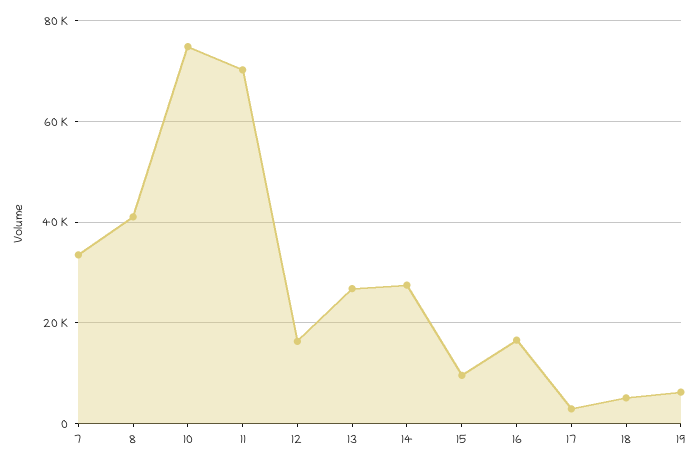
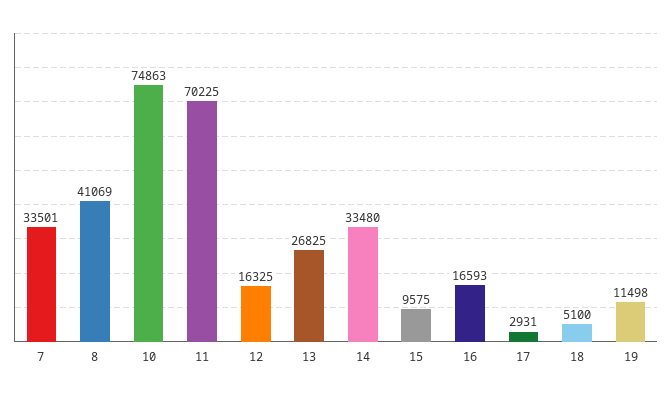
14: 28000 -> 33480
19: 6000 -> 11498

